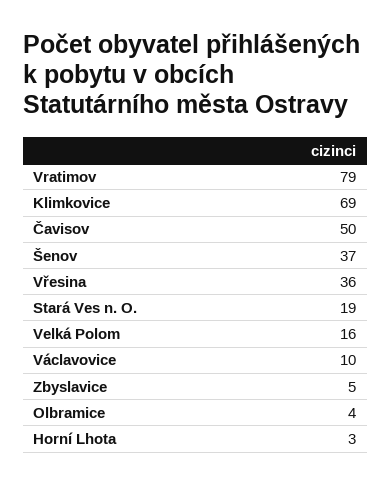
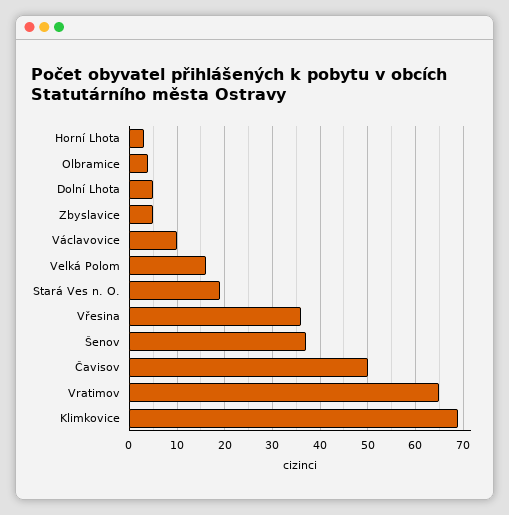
Vratimov: 79 -> 65
Dolní Lhota: none -> 5

